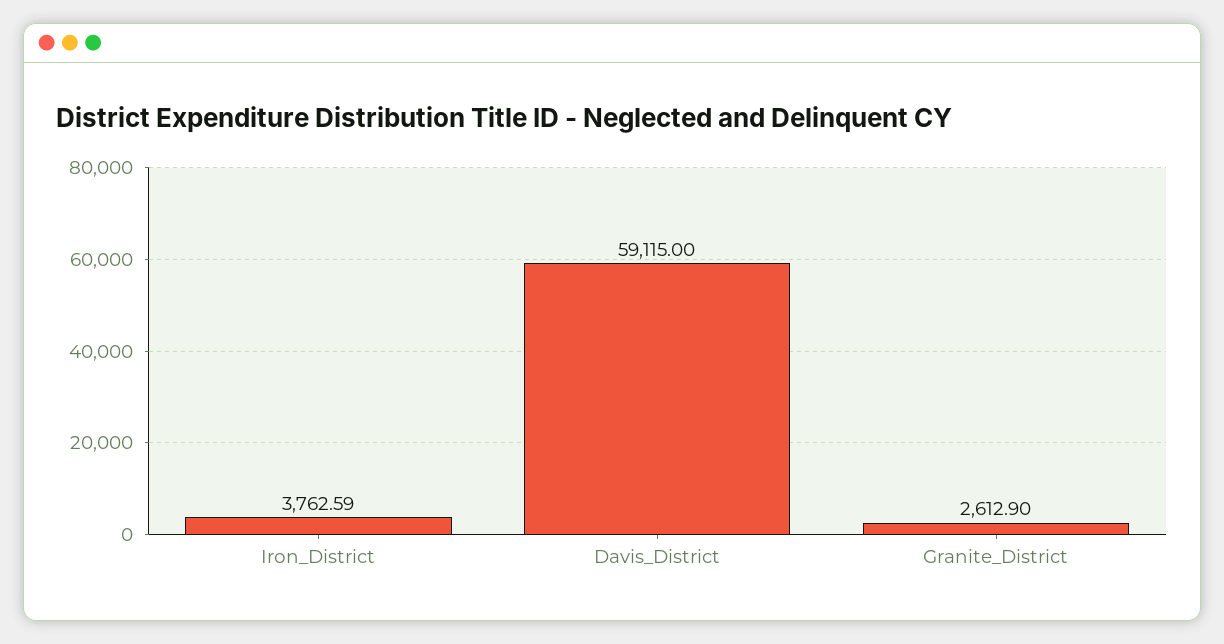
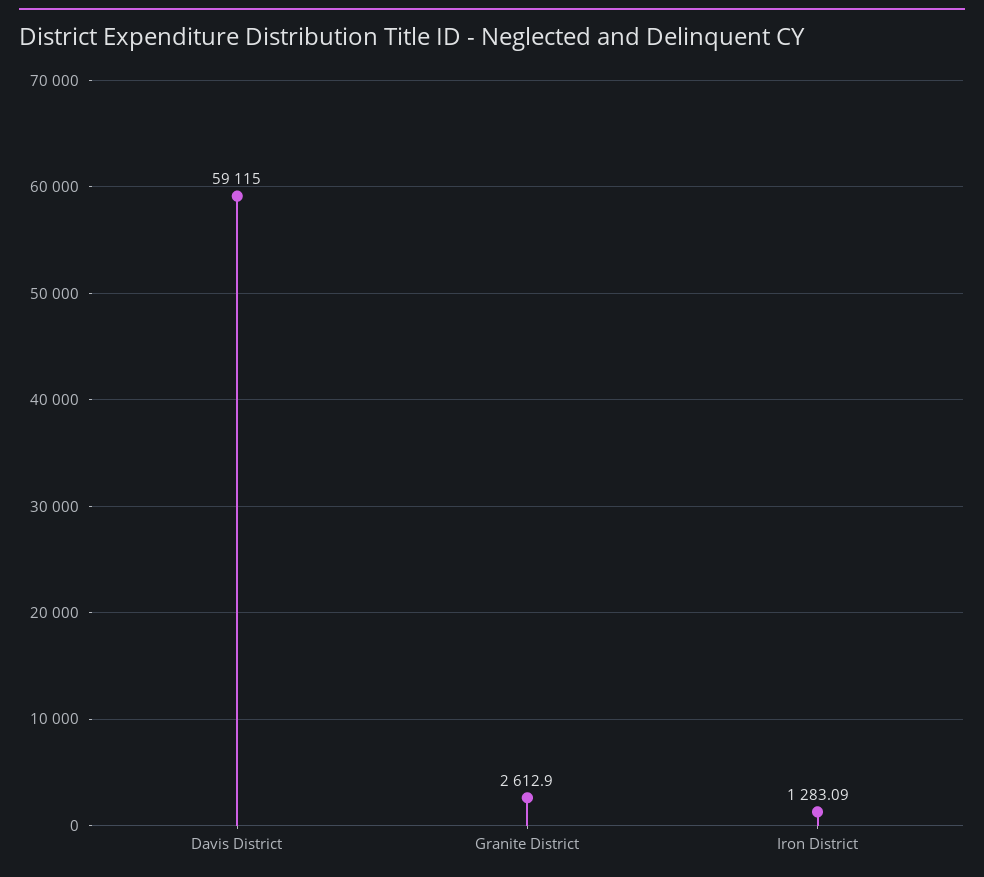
Iron_District: 3762.59 -> 1283.09

